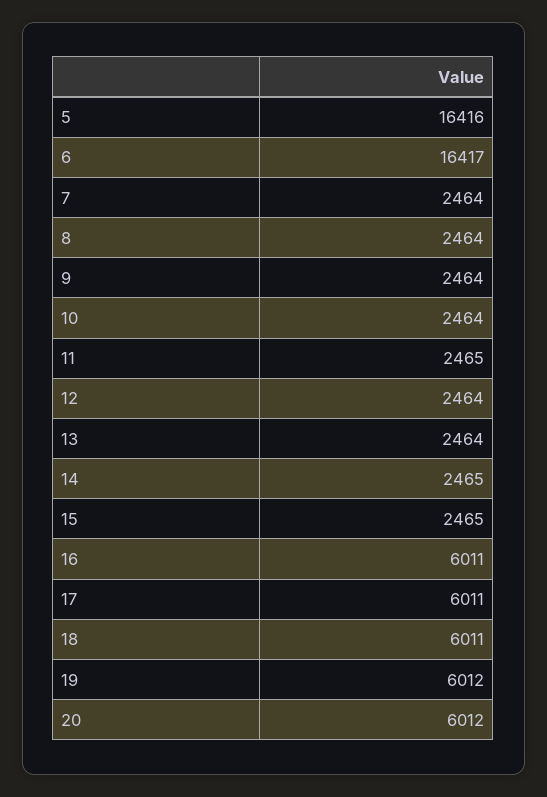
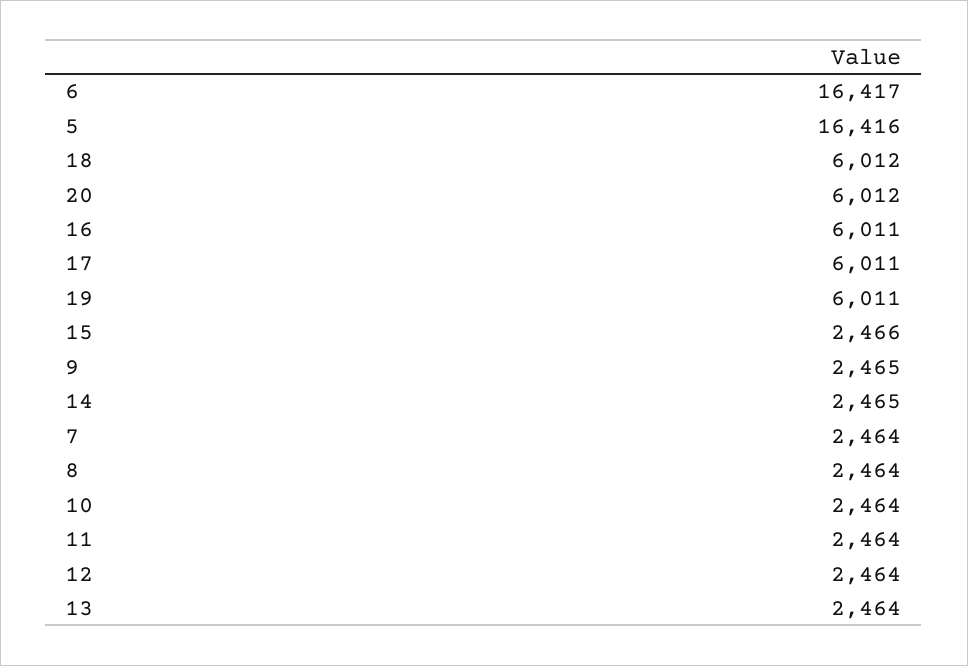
9: 2464 -> 2465
11: 2465 -> 2464
15: 2465 -> 2466
18: 6011 -> 6012
19: 6012 -> 6011

